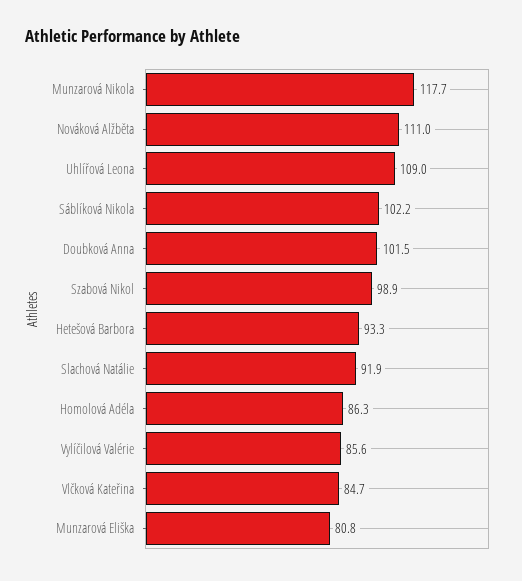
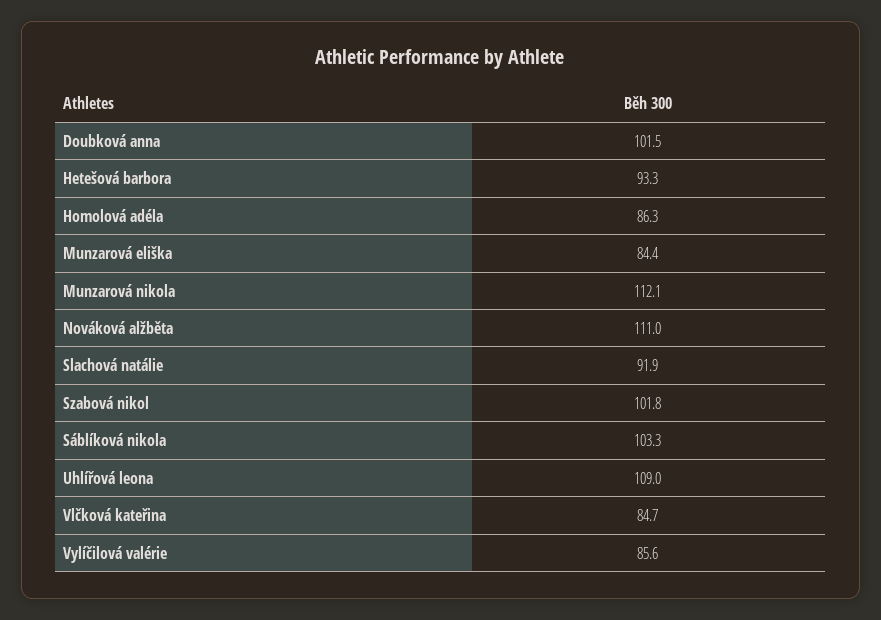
Munzarová Nikola: 117.7 -> 112.1
Sáblíková Nikola: 102.2 -> 103.3
Szabová Nikol: 98.9 -> 101.8
Munzarová Eliška: 80.8 -> 84.4

